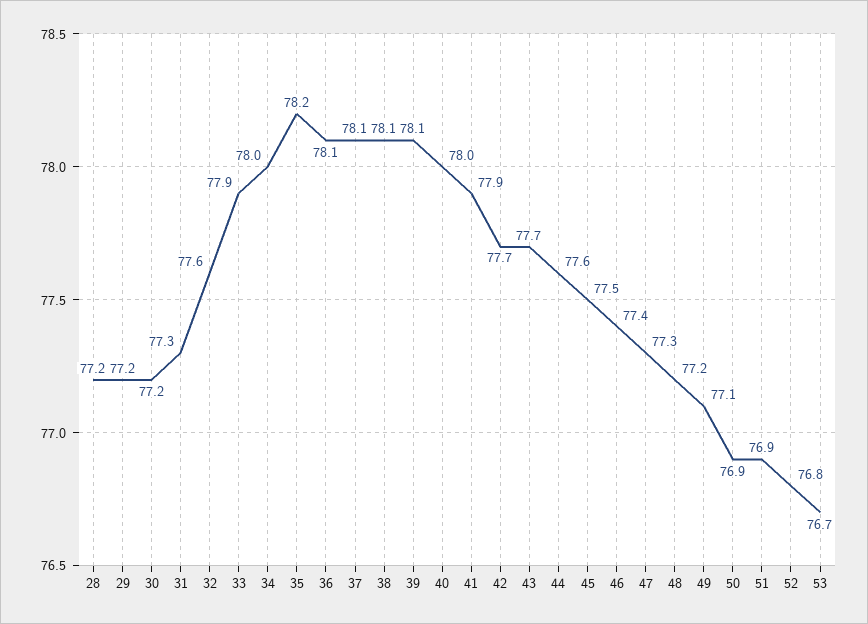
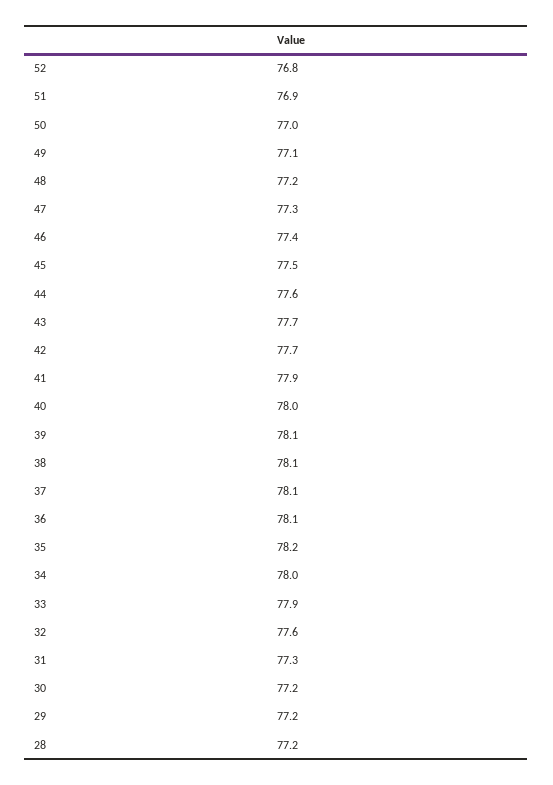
50: 76.9 -> 77
53: 76.7 -> none

